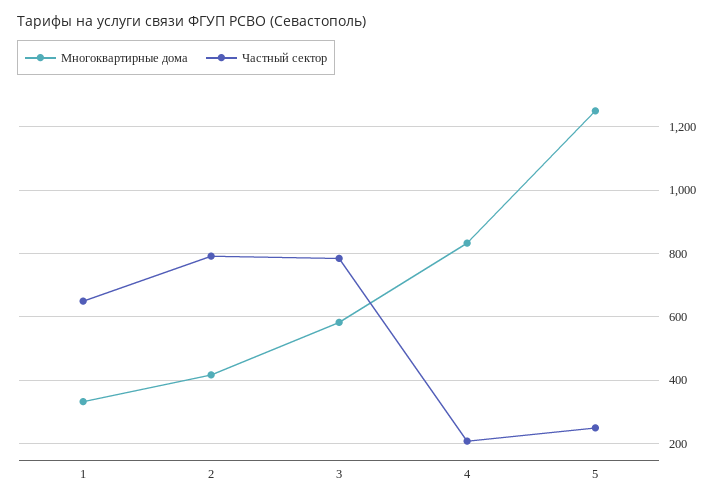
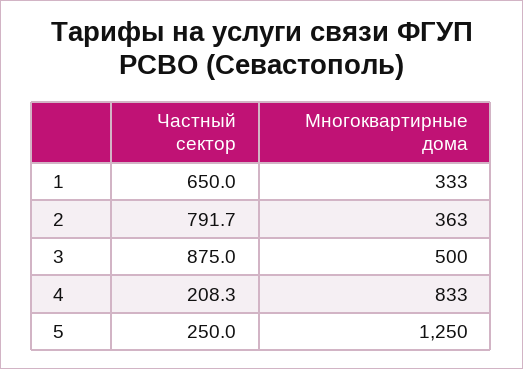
Многоквартирные дома, 2: 420 -> 363
Многоквартирные дома, 3: 580 -> 500
Частный сектор, 3: 780 -> 875

